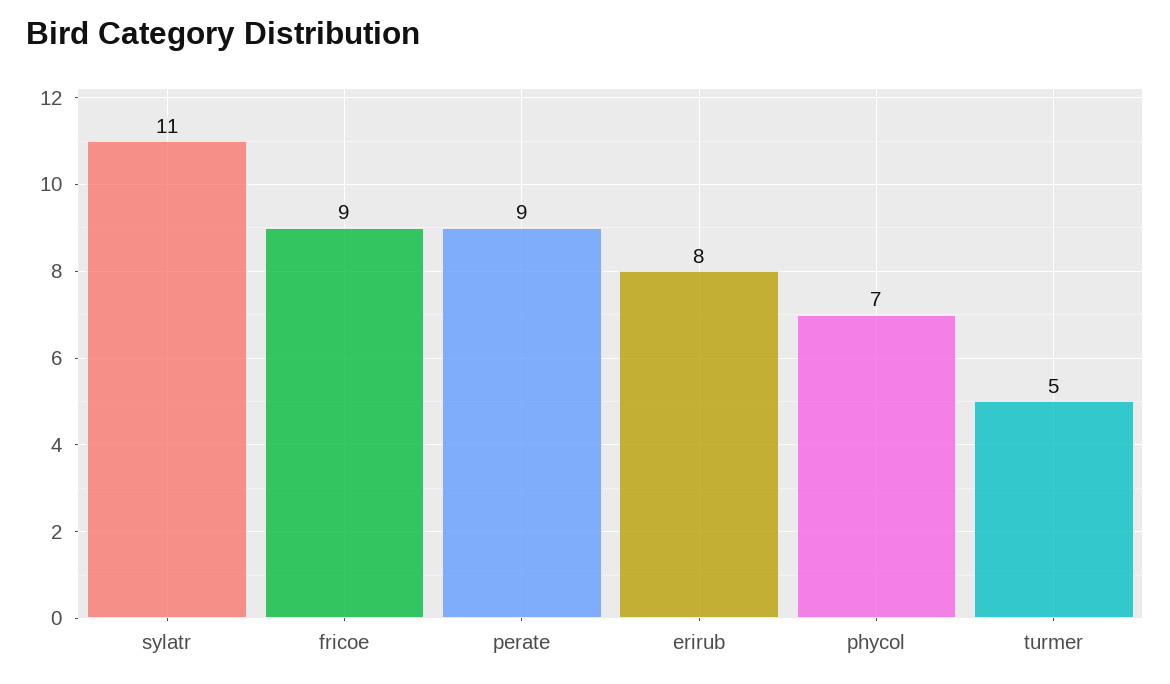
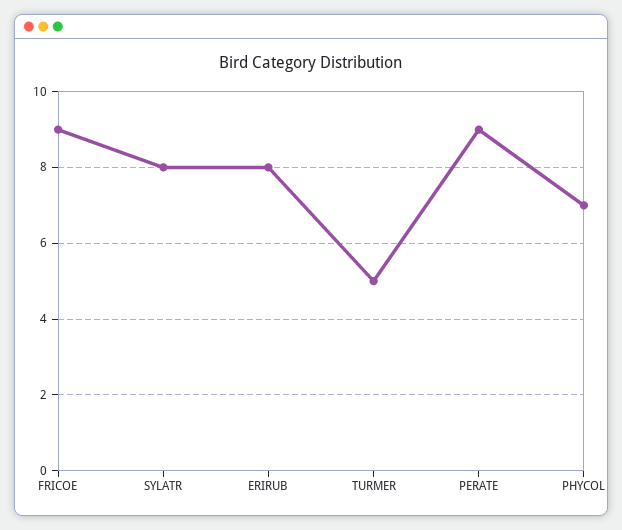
sylatr: 11 -> 8

